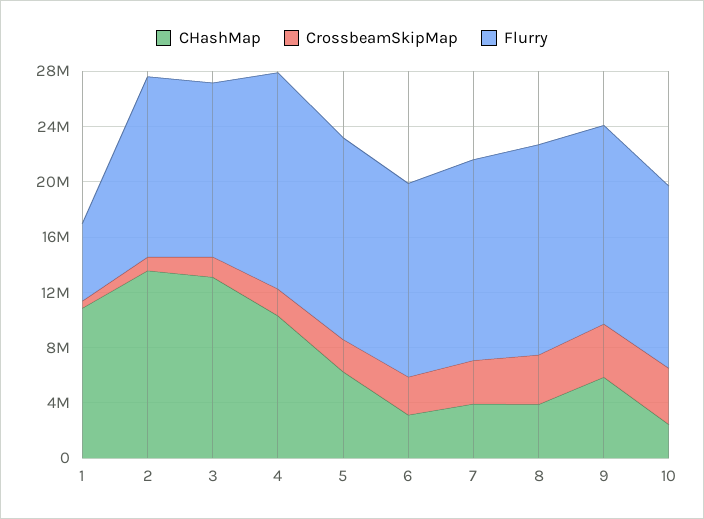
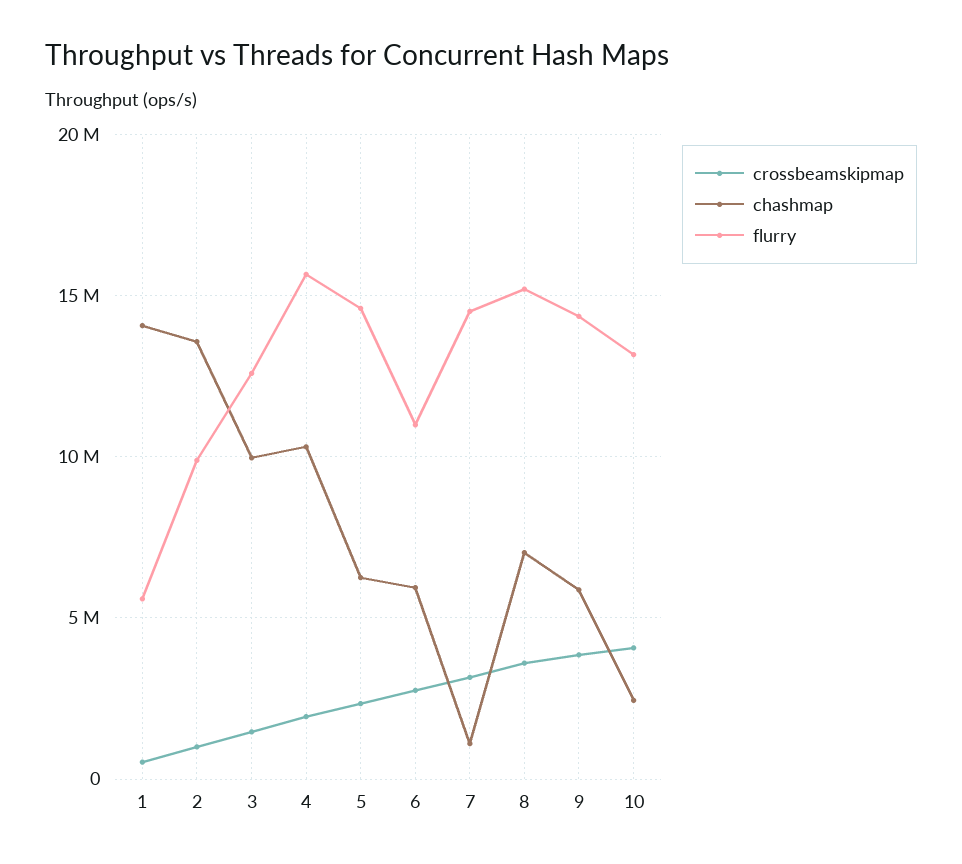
CHashMap, 1: 11000000 -> 14000000
Flurry, 2: 13000000 -> 10000000
CHashMap, 3: 13000000 -> 10000000
CHashMap, 6: 3000000 -> 6000000
Flurry, 6: 14000000 -> 11000000
CHashMap, 7: 4000000 -> 1000000
CHashMap, 8: 4000000 -> 7000000

